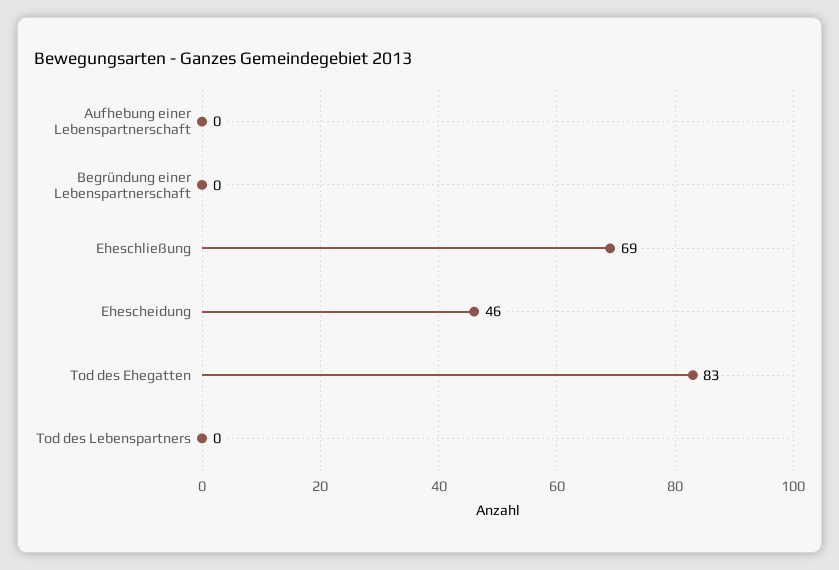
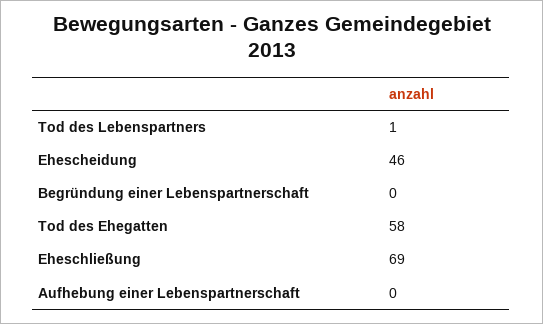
Tod des Ehegatten: 83 -> 58
Tod des Lebenspartners: 0 -> 1

